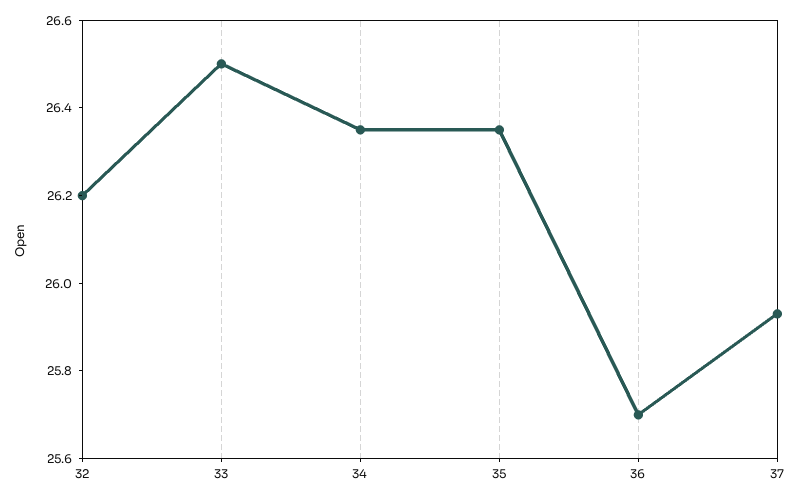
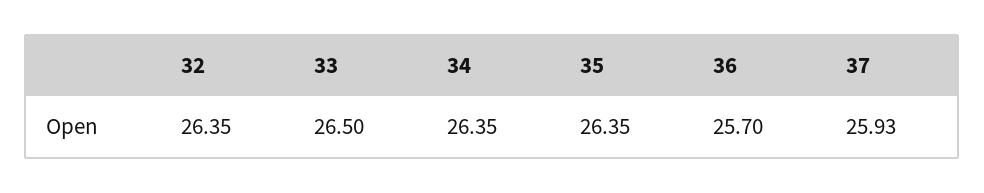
32: 26.2 -> 26.35

